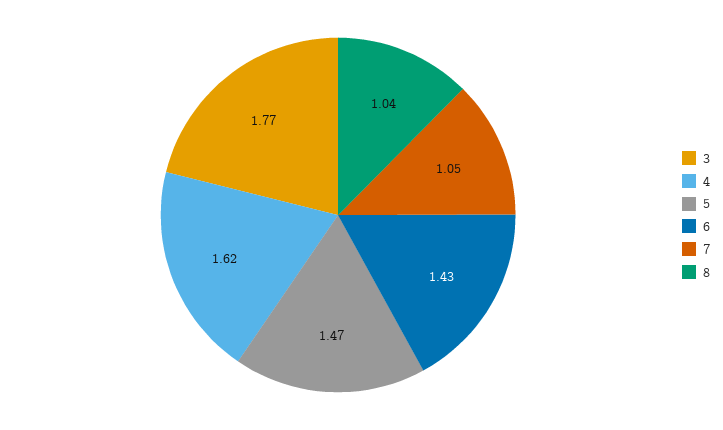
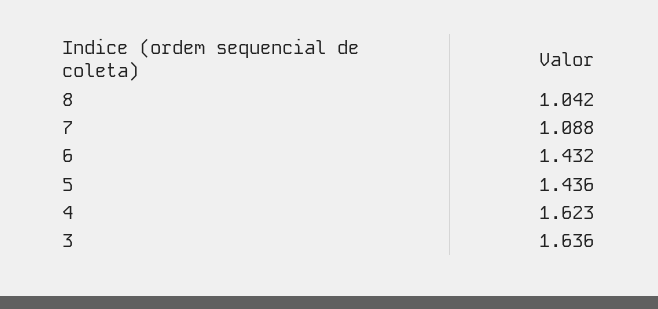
3: 1.77 -> 1.636
5: 1.47 -> 1.436
7: 1.05 -> 1.088

